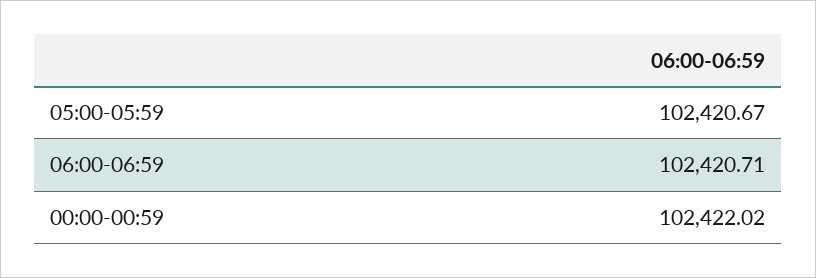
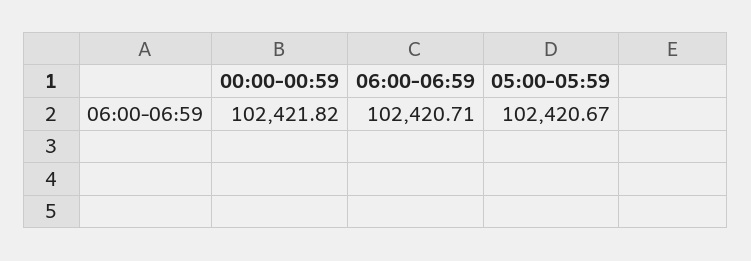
00:00-00:59: 102422.02 -> 102421.82

